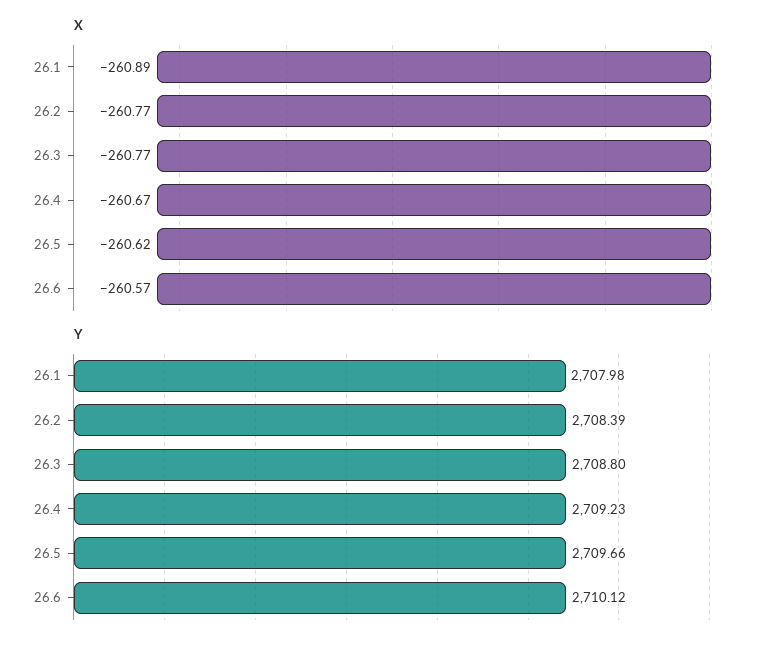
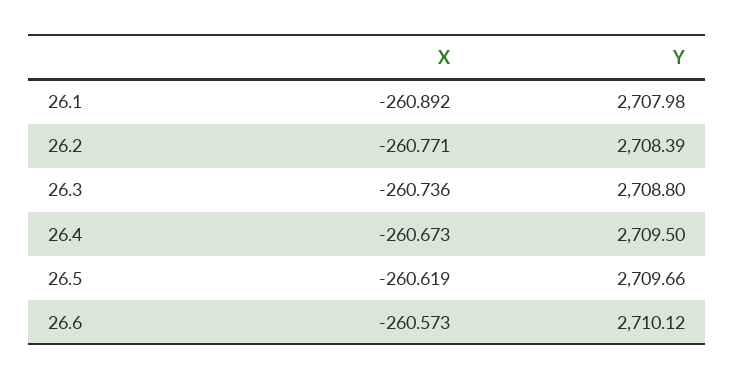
X, 26.3: -260.77 -> -260.736
Y, 26.4: 2709.23 -> 2709.5

